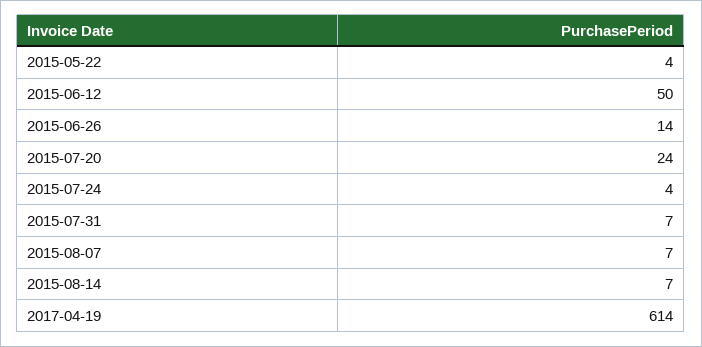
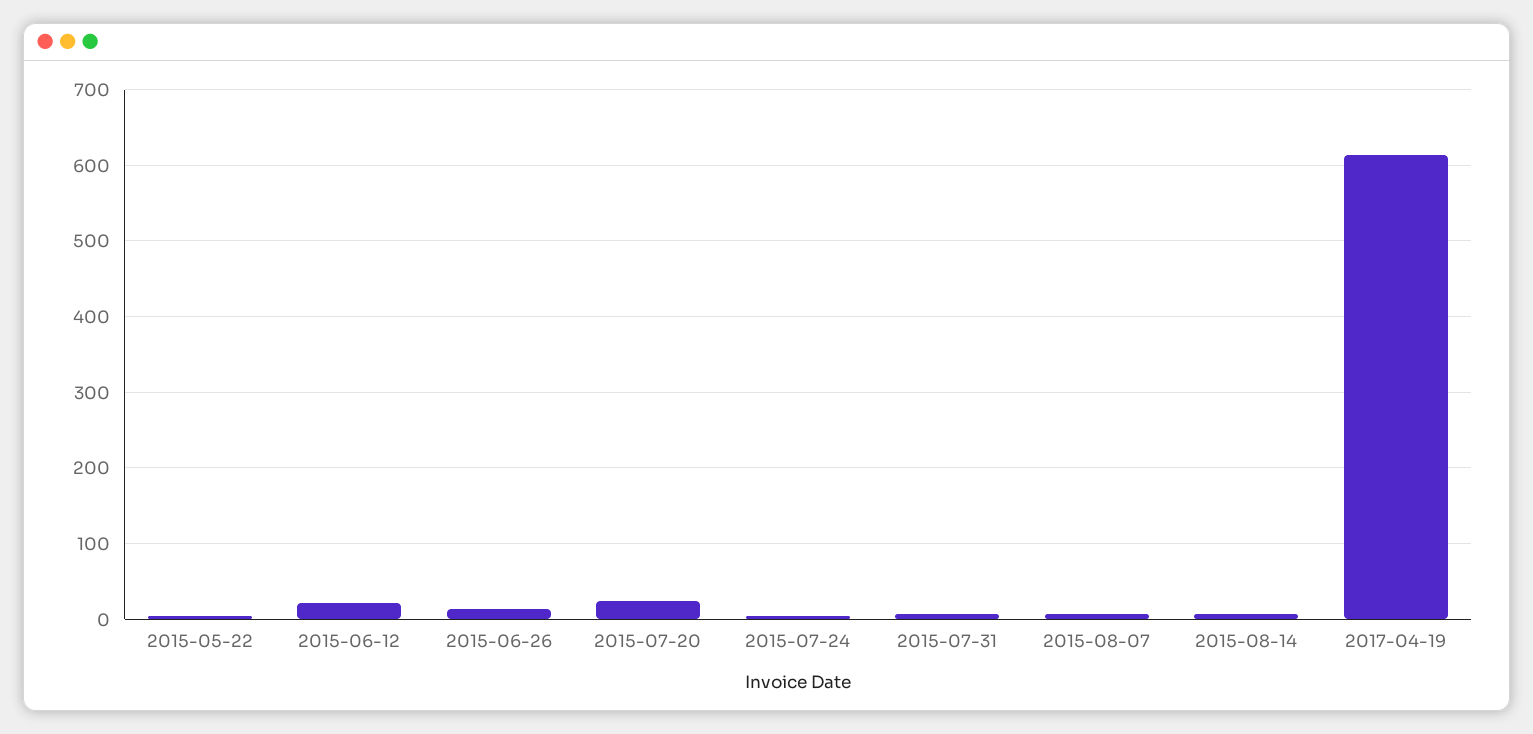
2015-06-12: 50 -> 20

